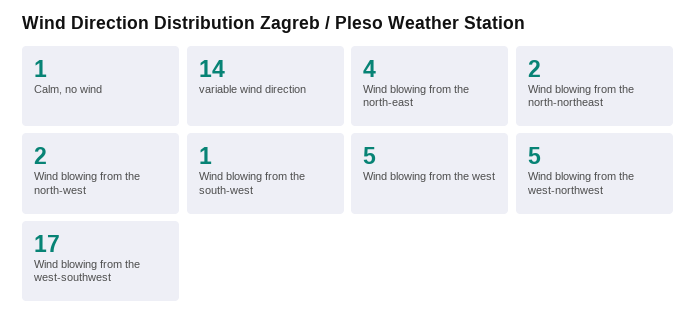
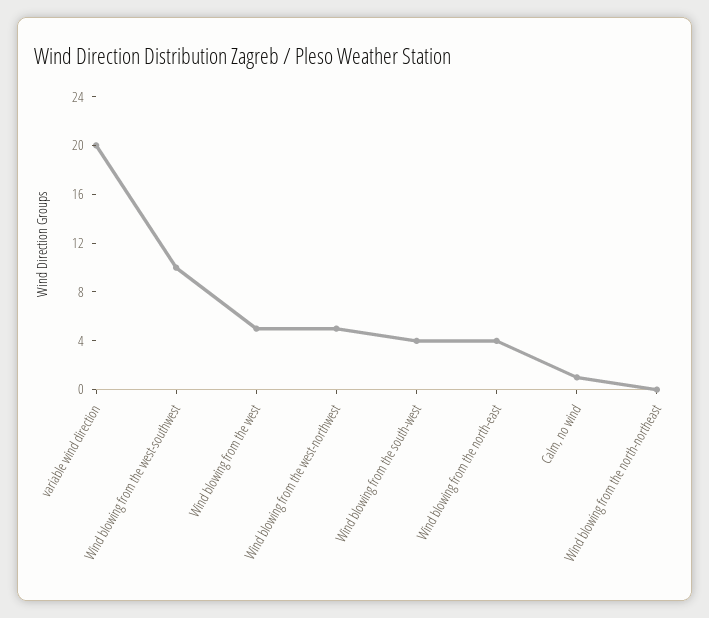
variable wind direction: 14 -> 20
Wind blowing from the north-northeast: 2 -> 0
Wind blowing from the north-west: 2 -> none
Wind blowing from the south-west: 1 -> 4
Wind blowing from the west-southwest: 17 -> 10

